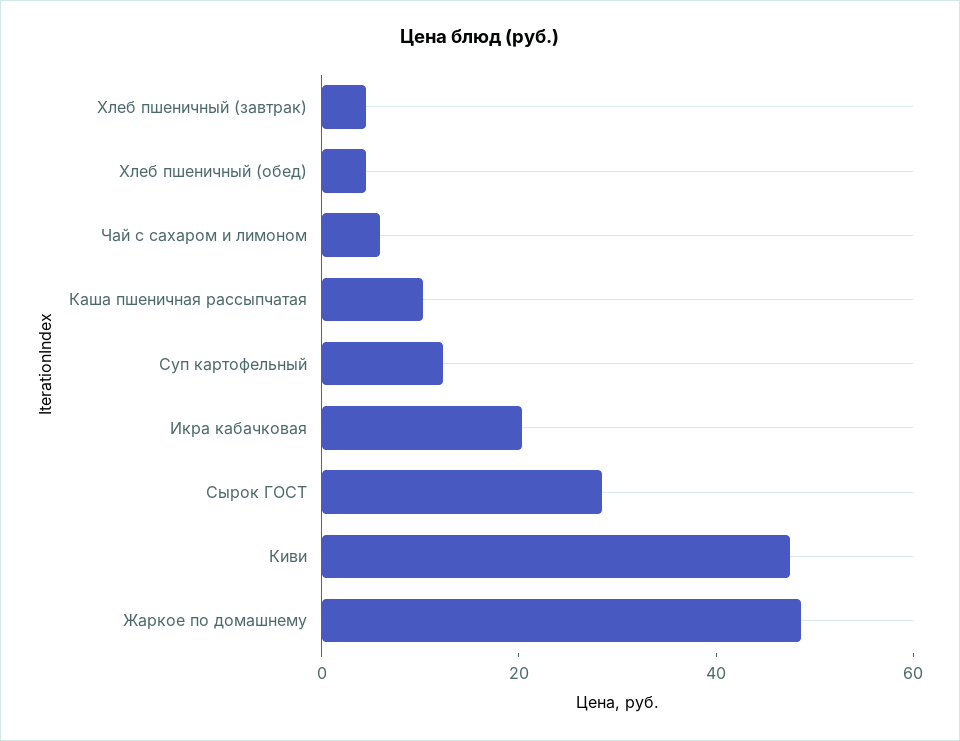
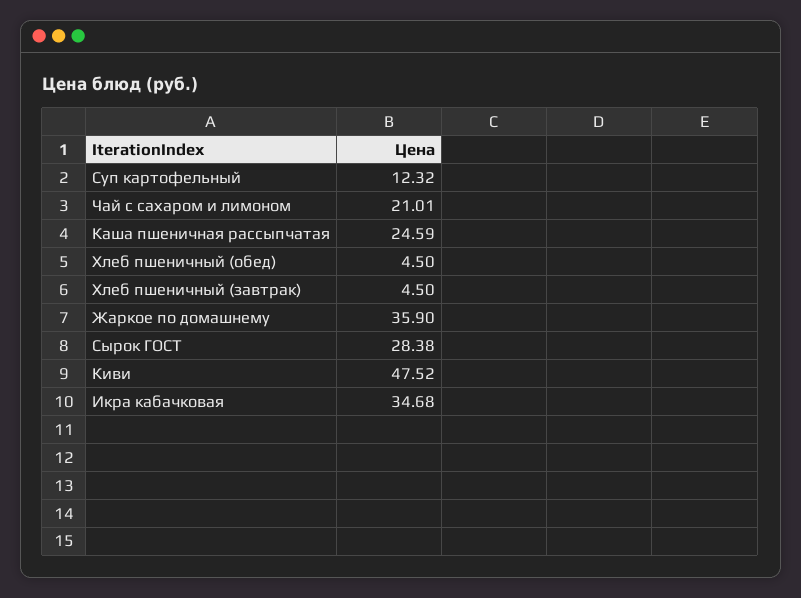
Чай с сахаром и лимоном: 5 -> 21.01
Каша пшеничная рассыпчатая: 10 -> 24.59
Икра кабачковая: 20 -> 34.68
Жаркое по домашнему: 50 -> 35.9

